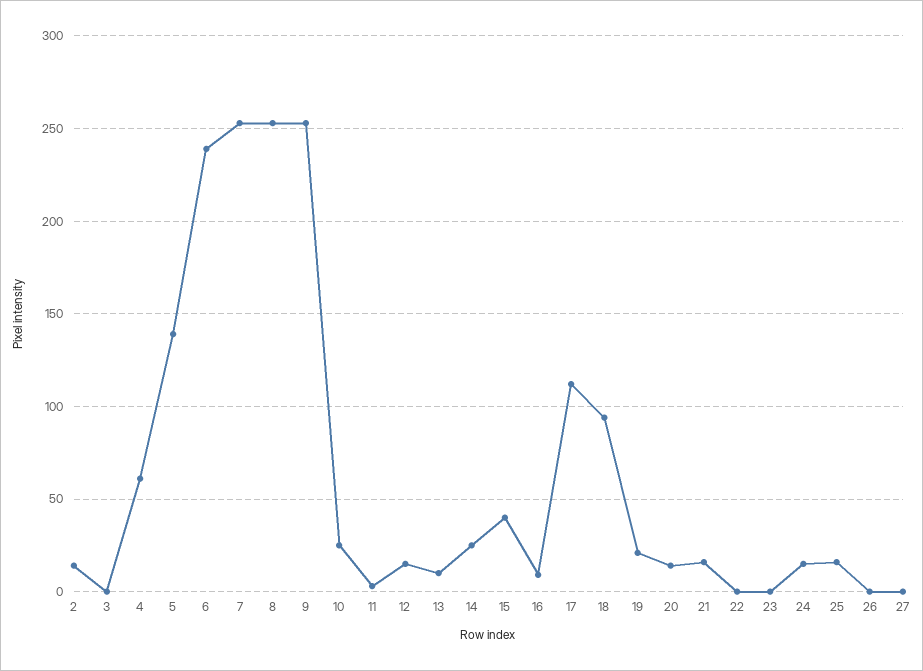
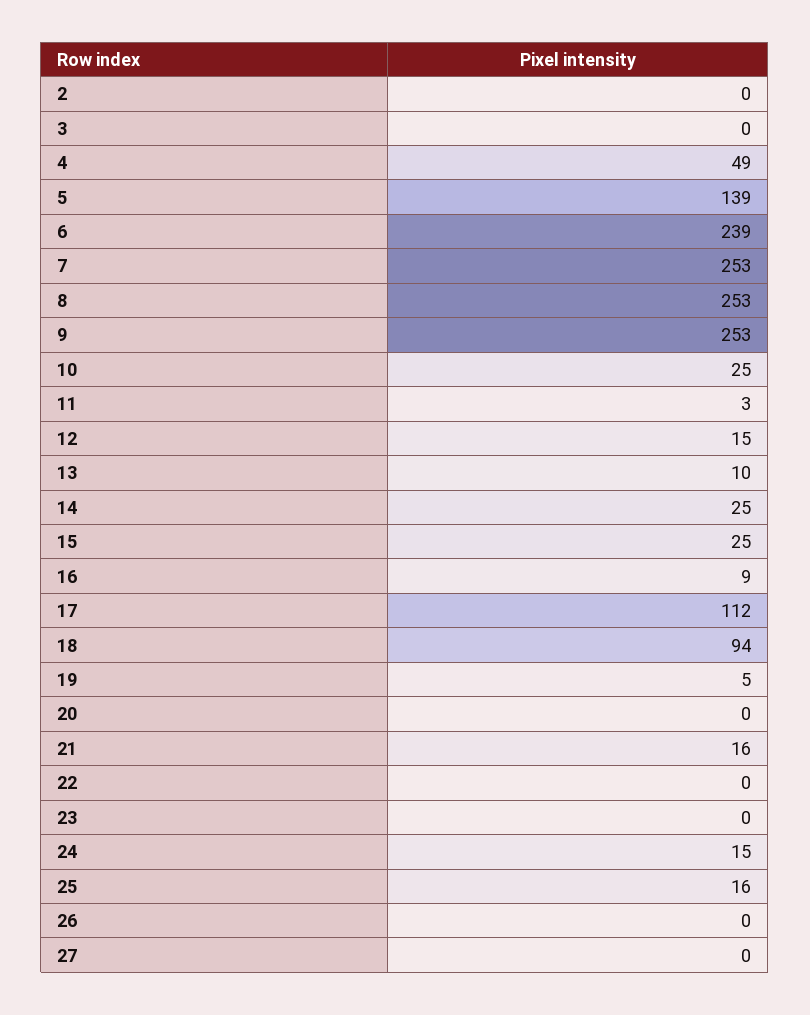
2: 15 -> 0
4: 60 -> 49
15: 40 -> 25
19: 20 -> 5
20: 15 -> 0

